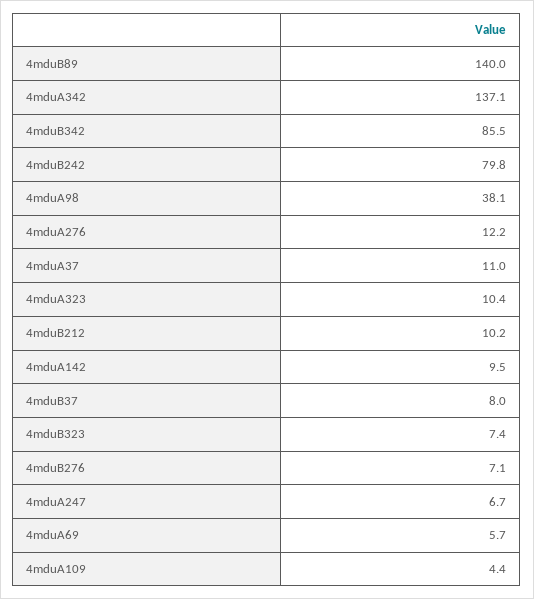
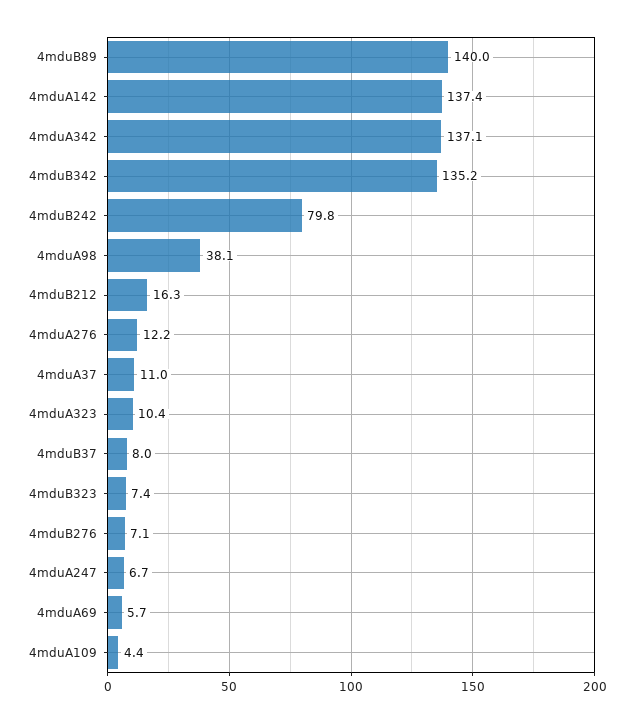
4mduB342: 85.5 -> 135.2
4mduB212: 10.2 -> 16.3
4mduA142: 9.5 -> 137.4

